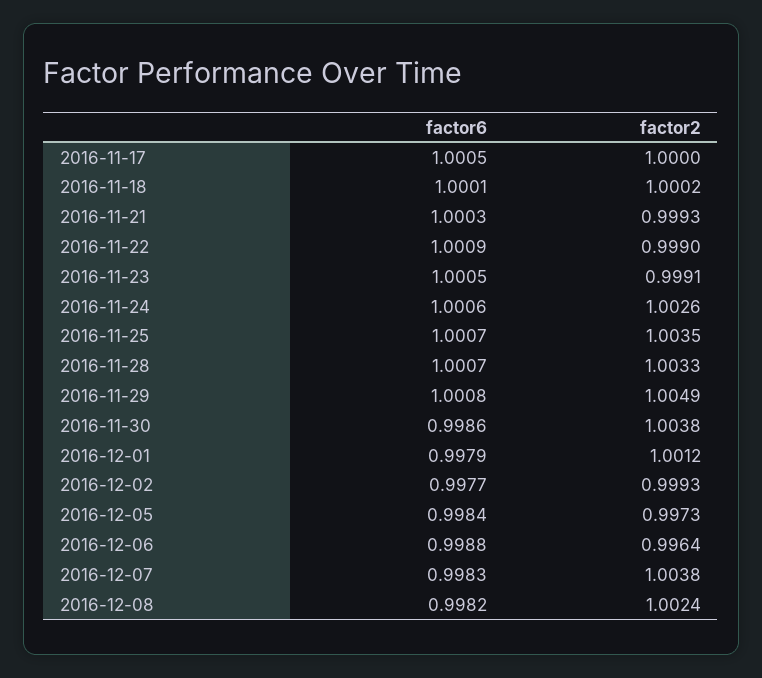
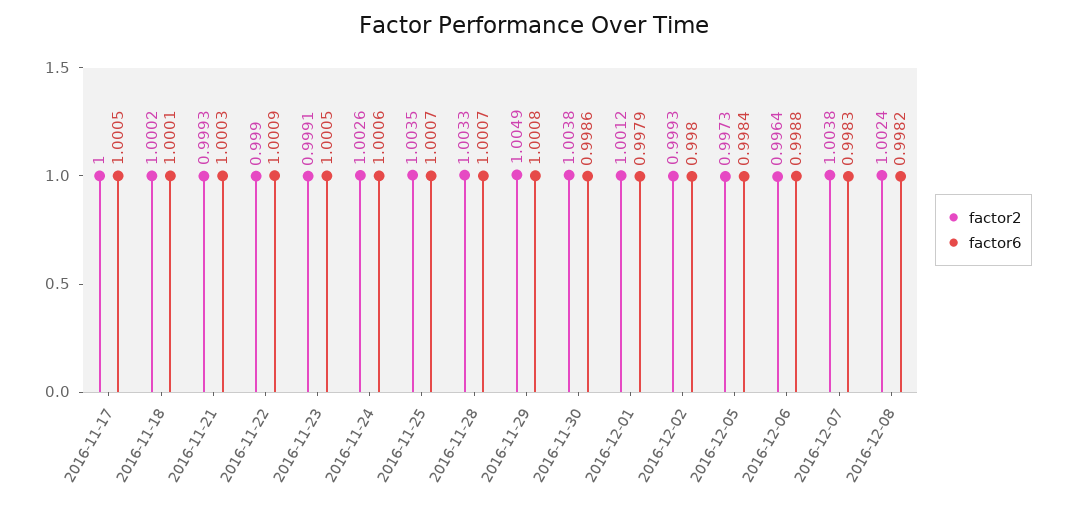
factor6, 2016-12-02: 0.9977 -> 0.998

